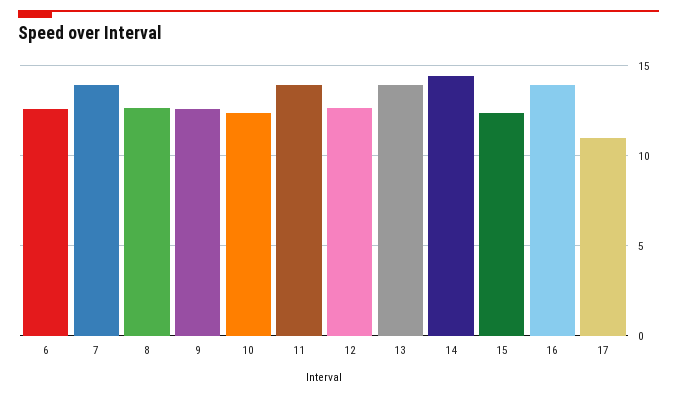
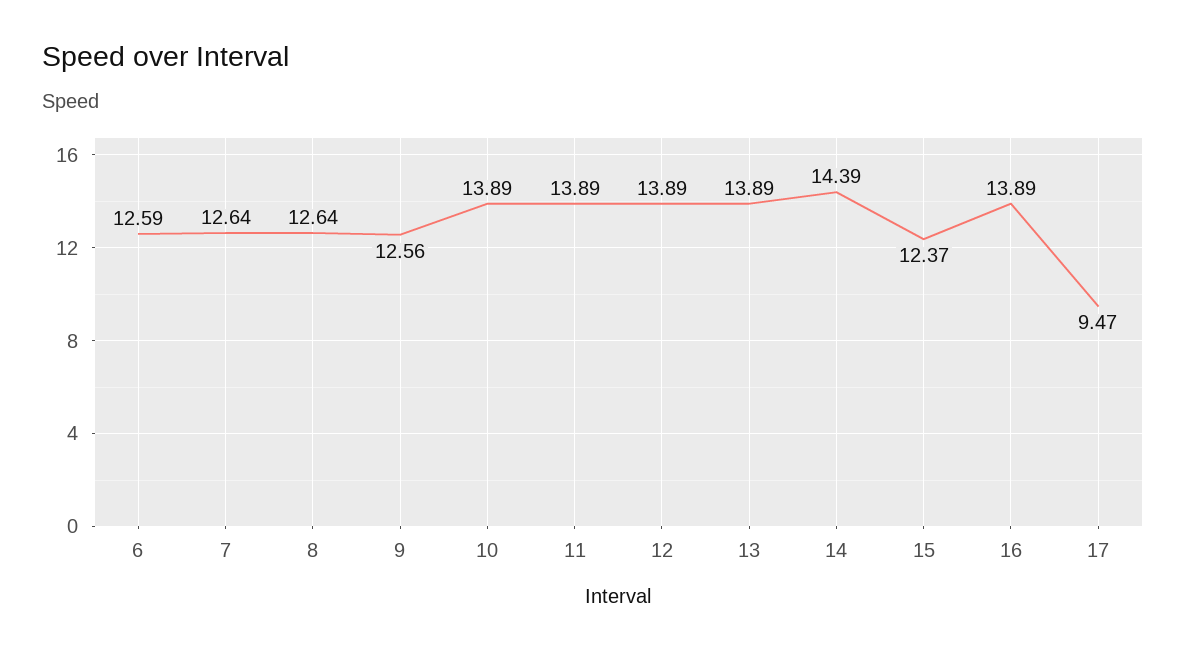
7: 14 -> 12.64
10: 12.5 -> 13.89
12: 12.5 -> 13.89
17: 11 -> 9.47

